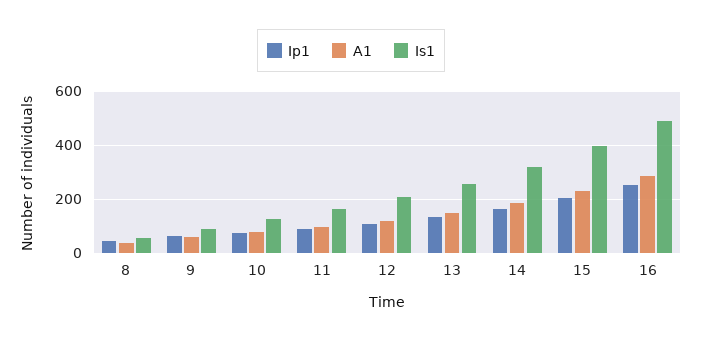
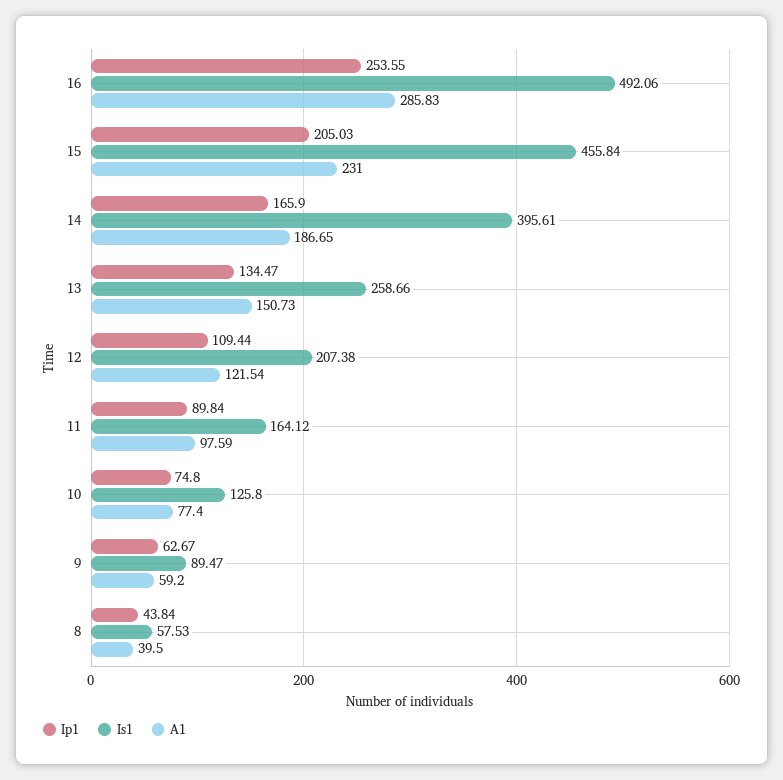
Is1, 14: 325 -> 395.61
Is1, 15: 400 -> 455.84

